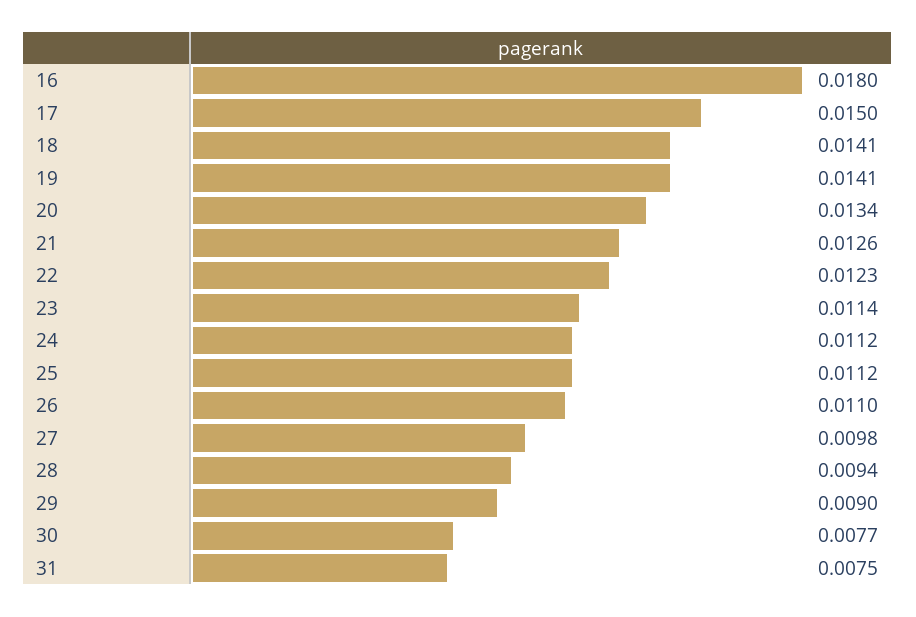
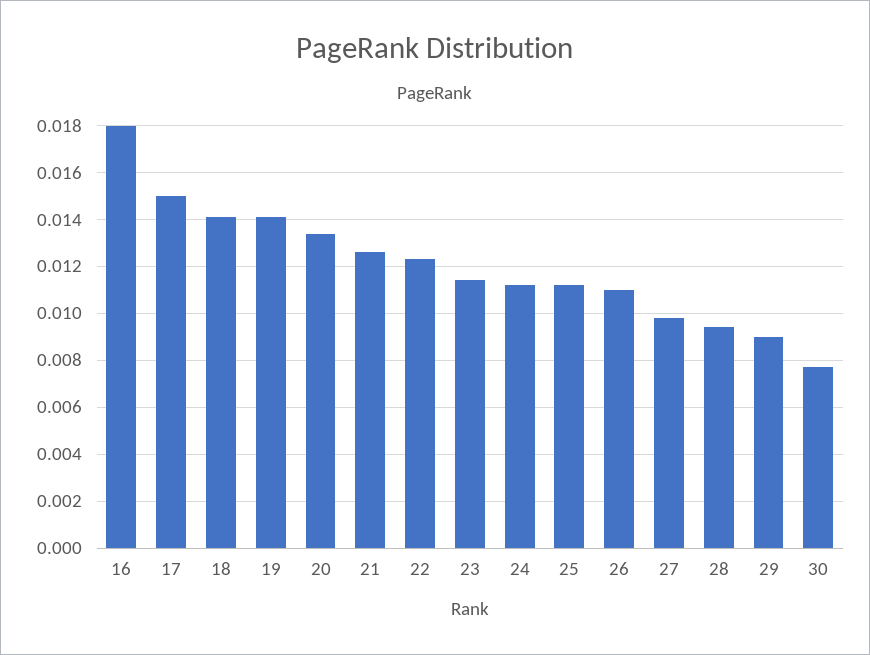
31: 0.0075 -> none

